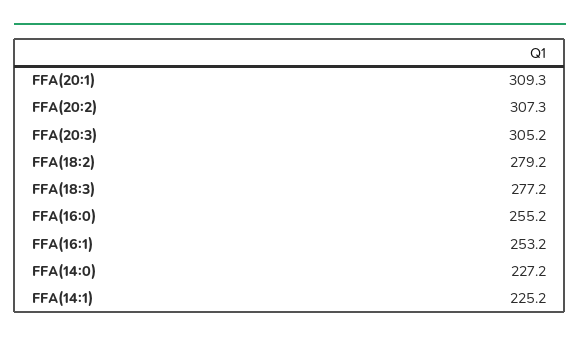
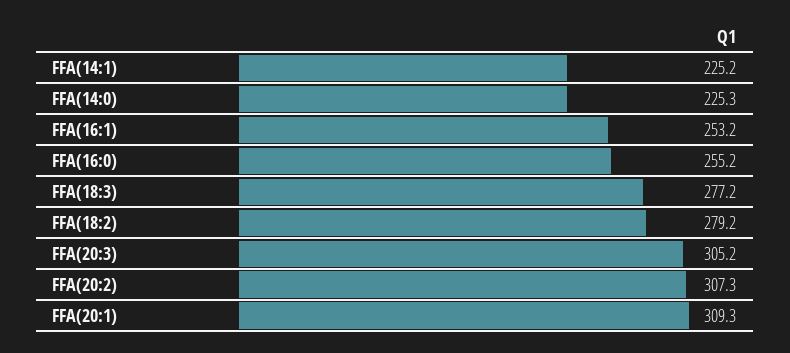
FFA(14:0): 227.2 -> 225.3

